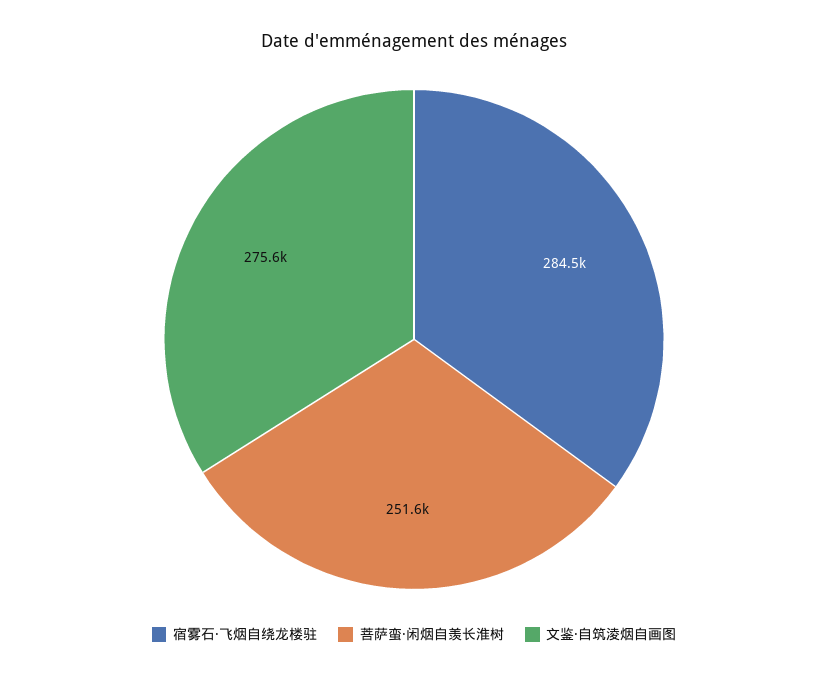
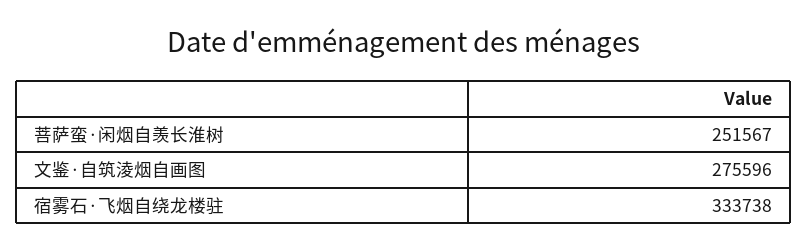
宿雾石·飞烟自绕龙楼驻: 284500 -> 333738

